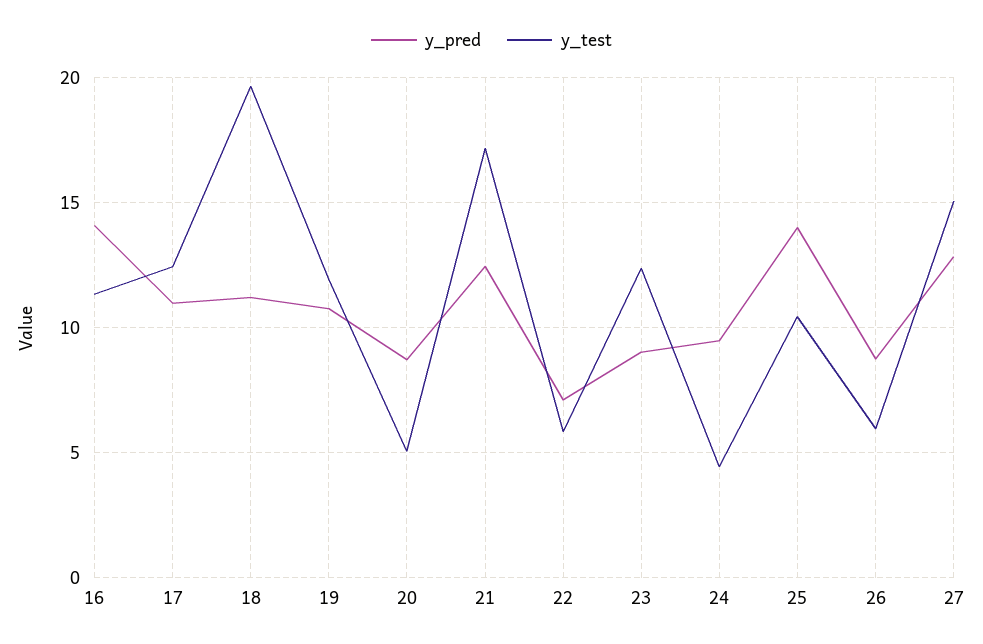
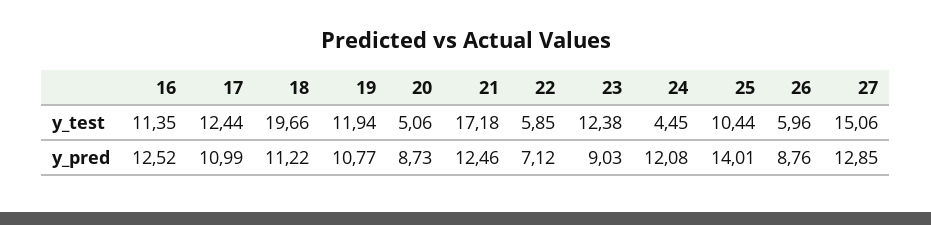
y_pred, 16: 14 -> 12.52
y_pred, 24: 9.5 -> 12.08

